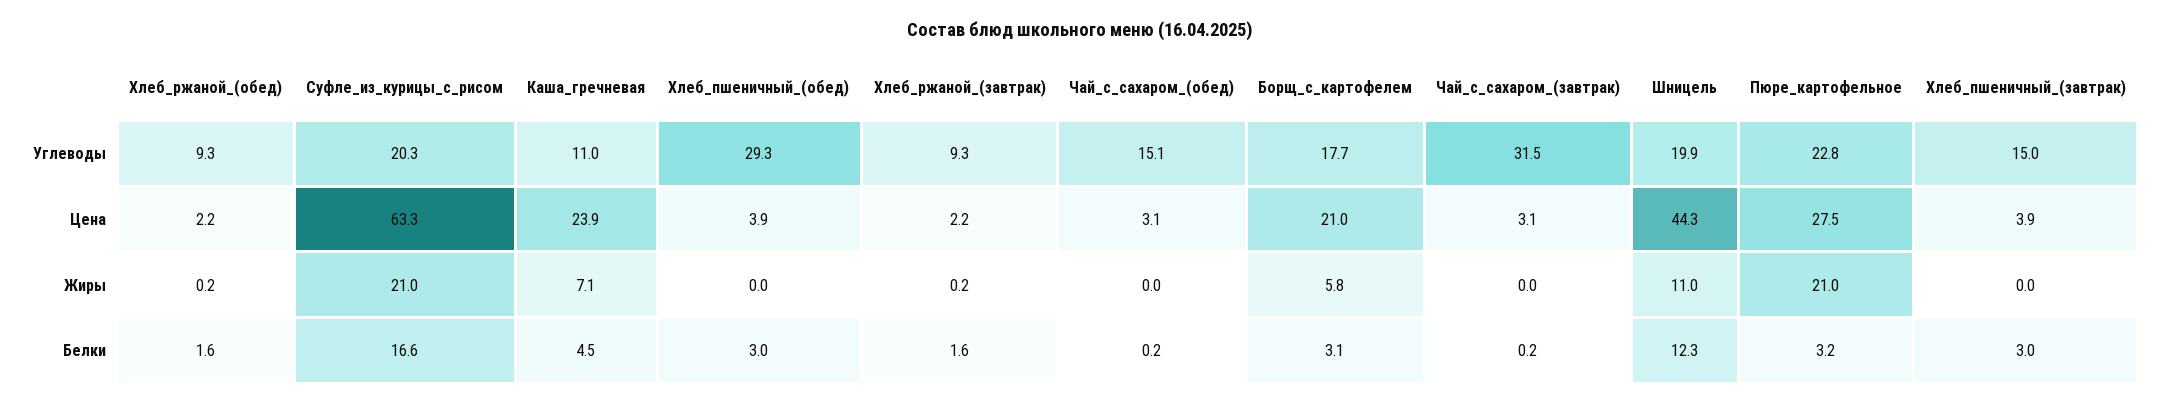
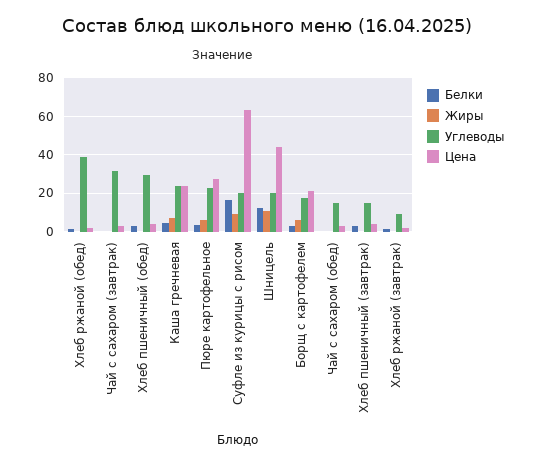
Углеводы, Хлеб_ржаной_(обед): 9.3 -> 40
Углеводы, Каша_гречневая: 11 -> 25
Жиры, Суфле_из_курицы_с_рисом: 21 -> 10
Жиры, Пюре_картофельное: 21 -> 5

